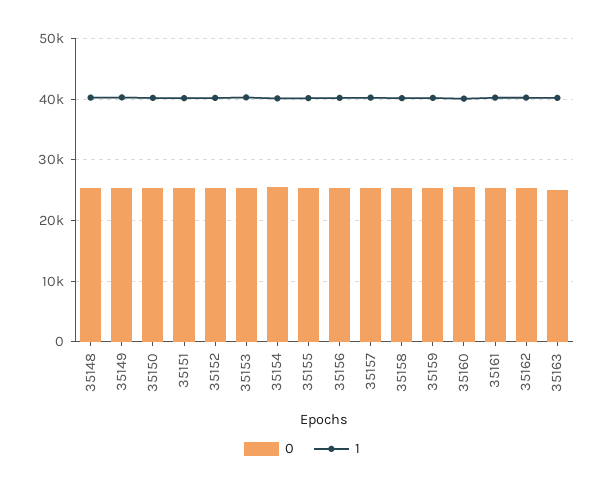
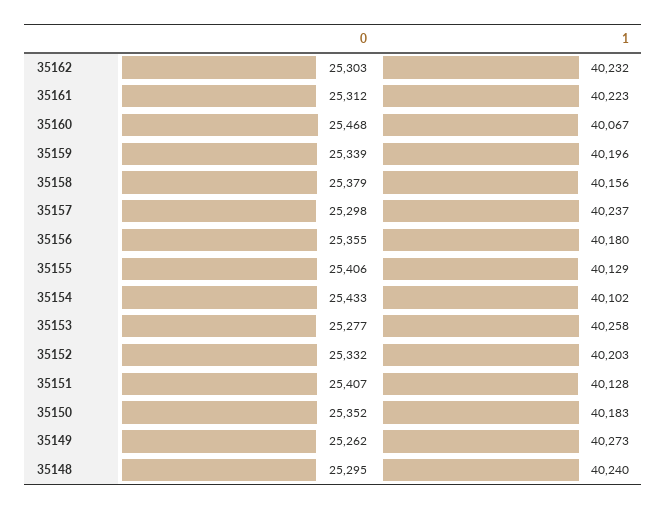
0, 35163: 25000 -> none
1, 35163: 40000 -> none

